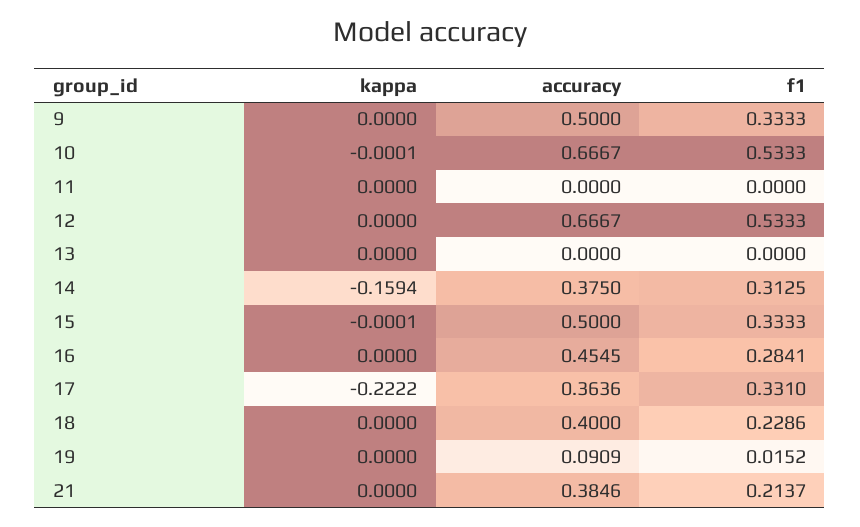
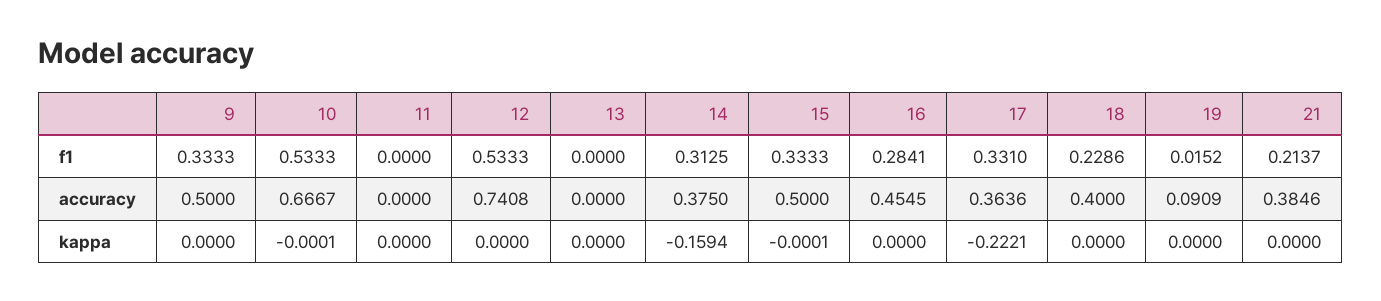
accuracy, 12: 0.6667 -> 0.7408
kappa, 17: -0.2222 -> -0.2221

